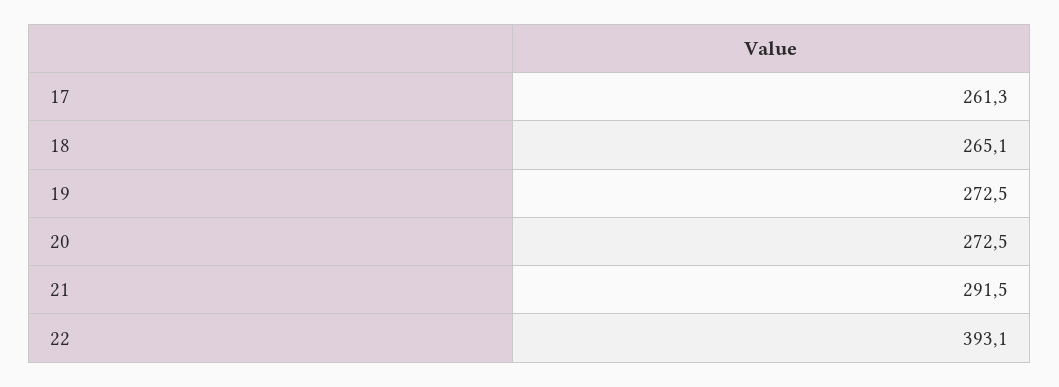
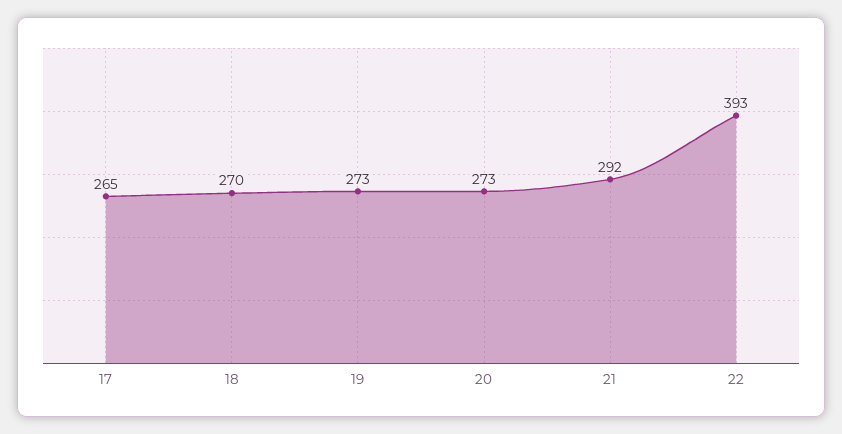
17: 261.3 -> 265
18: 265.1 -> 270

